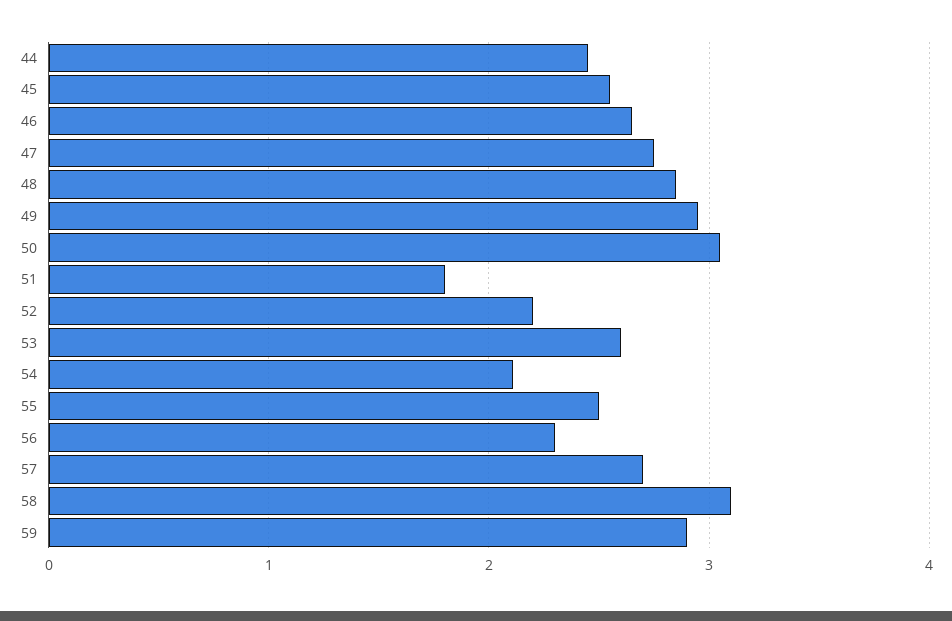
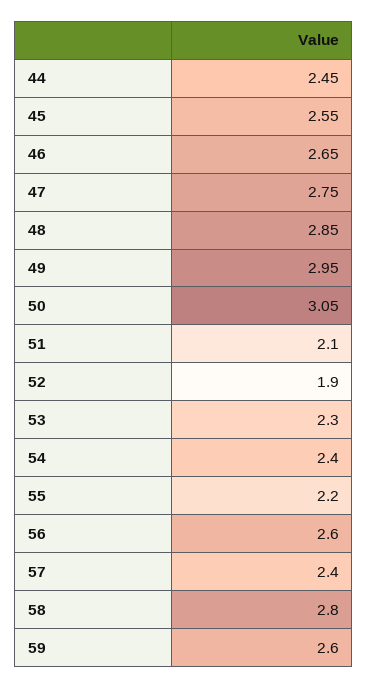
51: 1.8 -> 2.1
52: 2.2 -> 1.9
53: 2.6 -> 2.3
54: 2.1 -> 2.4
55: 2.5 -> 2.2
56: 2.3 -> 2.6
57: 2.7 -> 2.4
58: 3.1 -> 2.8
59: 2.9 -> 2.6

